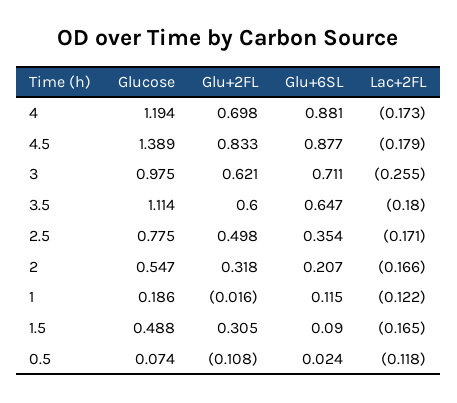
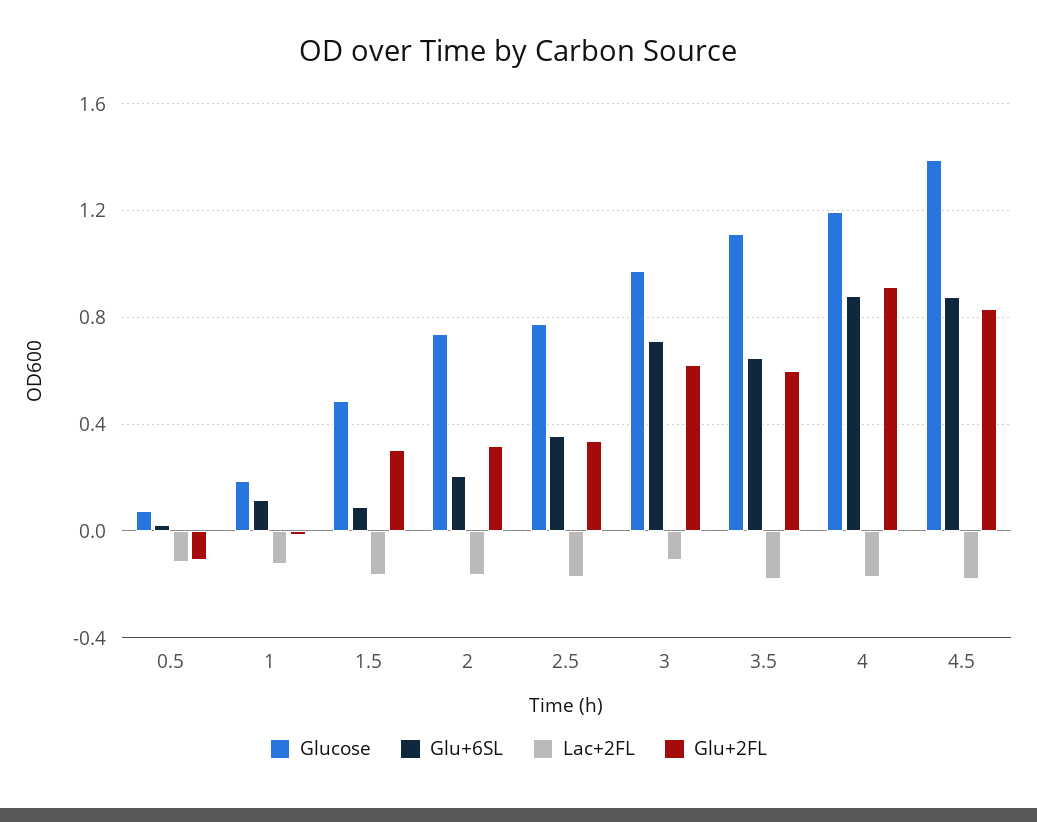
Glu+2FL, 4: 0.698 -> 0.9
Lac+2FL, 3: -0.255 -> -0.1
Glu+2FL, 2.5: 0.498 -> 0.35
Glucose, 2: 0.547 -> 0.75

